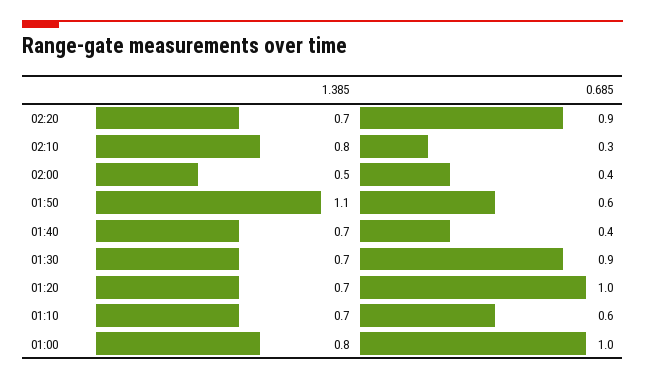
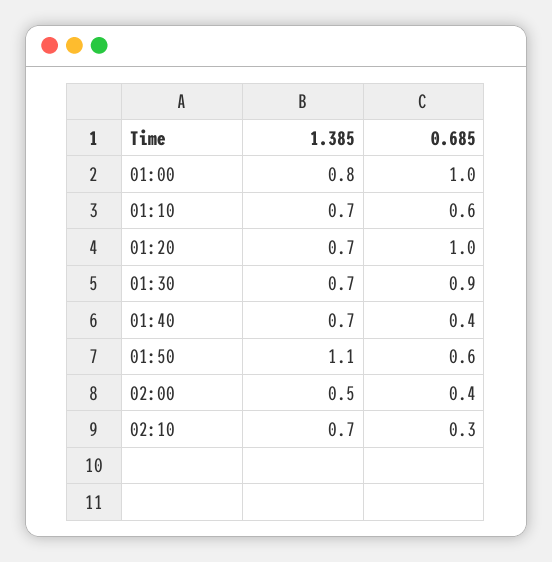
1.385, 02:20: 0.7 -> none
0.685, 02:20: 0.9 -> none
1.385, 02:10: 0.8 -> 0.7

